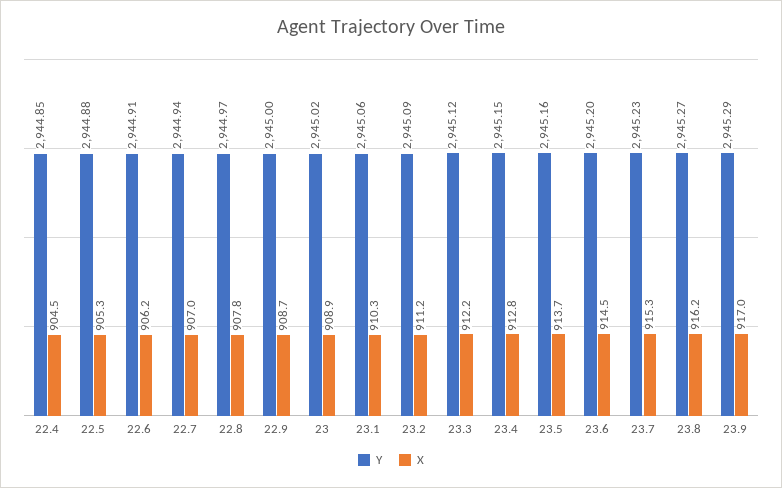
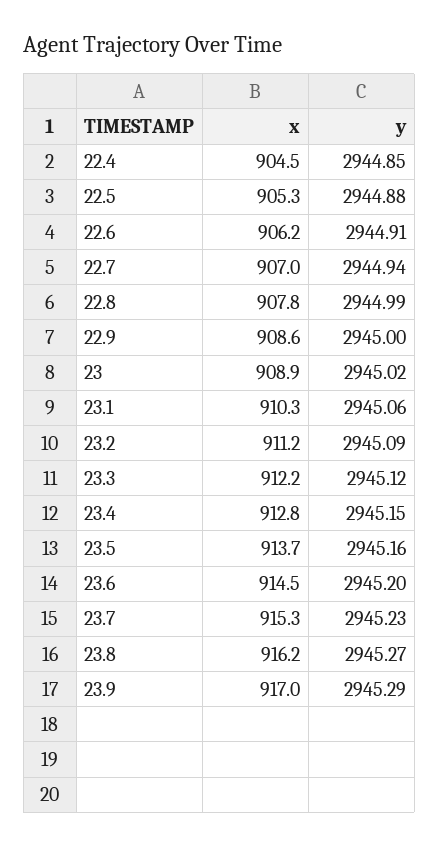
Y, 22.8: 2944.97 -> 2944.99
X, 22.9: 908.7 -> 908.6

